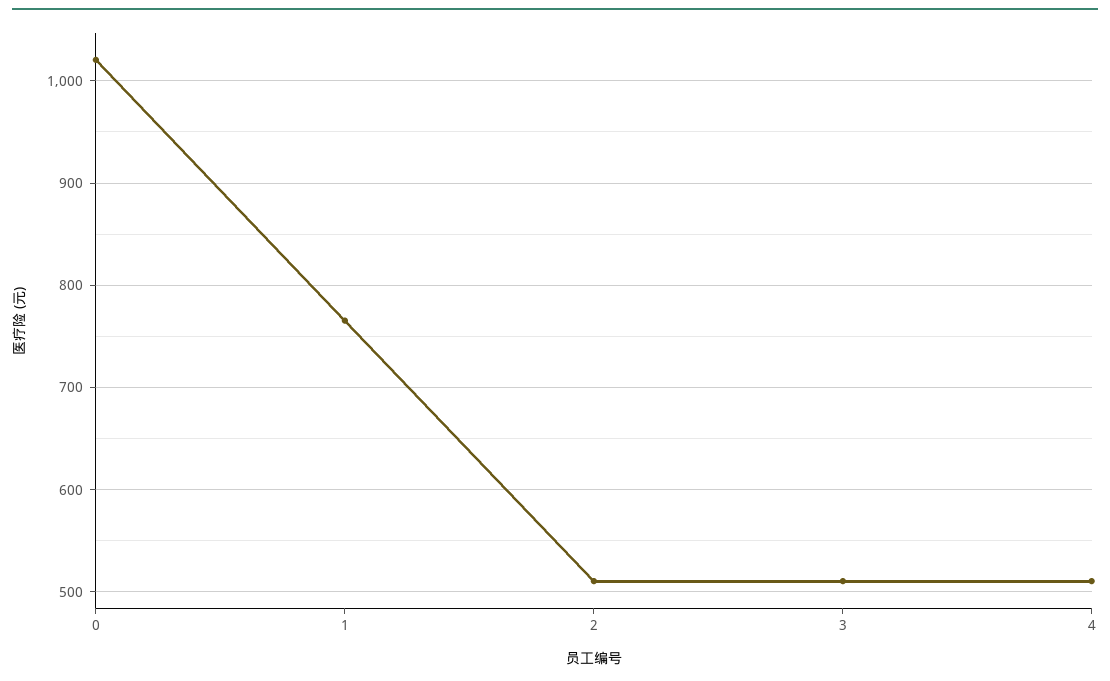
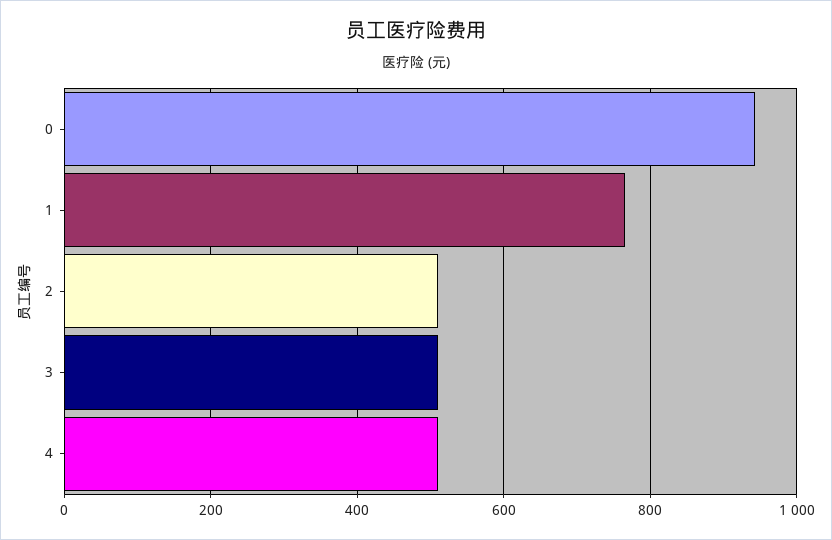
0: 1020 -> 940

